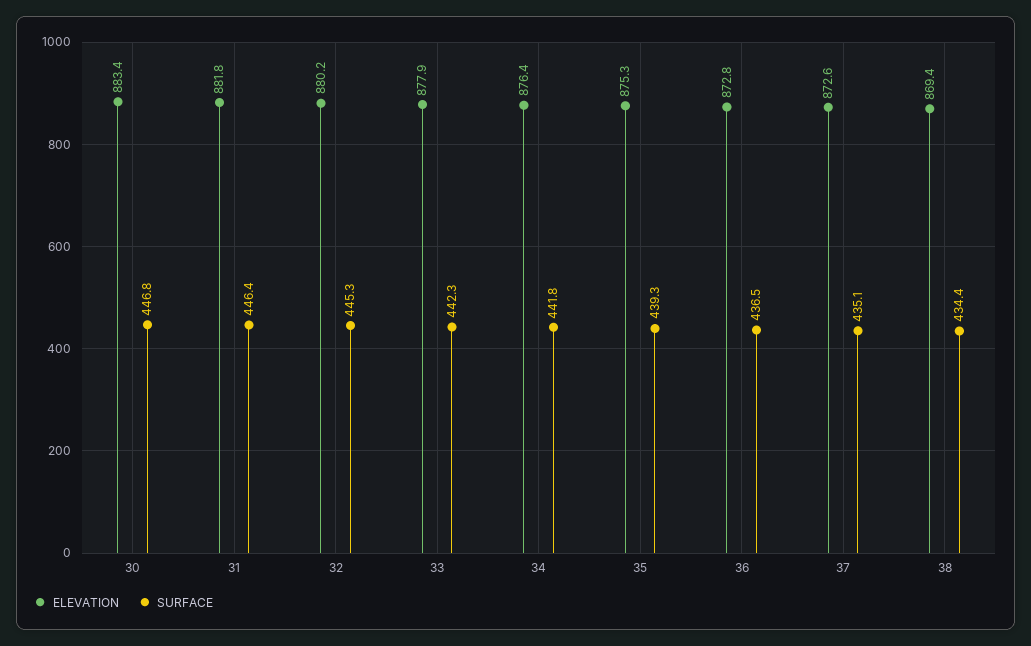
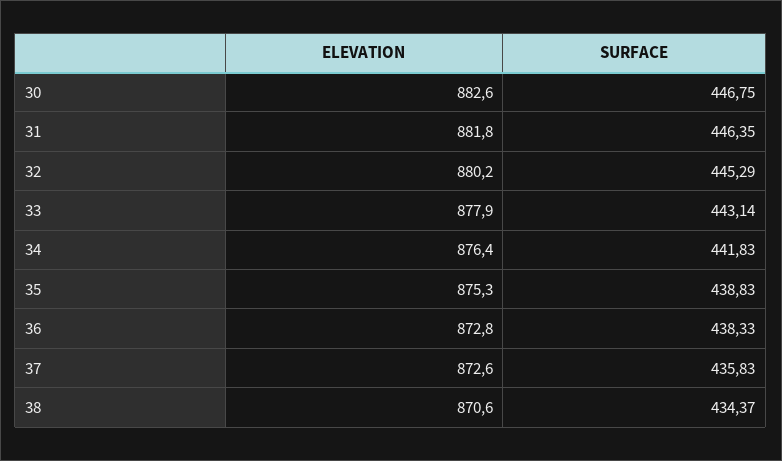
ELEVATION, 30: 883.4 -> 882.6
SURFACE, 33: 442.3 -> 443.14
SURFACE, 35: 439.3 -> 438.83
SURFACE, 36: 436.5 -> 438.33
SURFACE, 37: 435.1 -> 435.83
ELEVATION, 38: 869.4 -> 870.6

